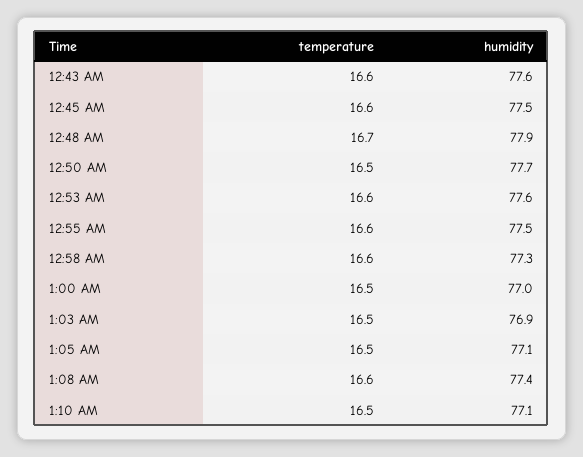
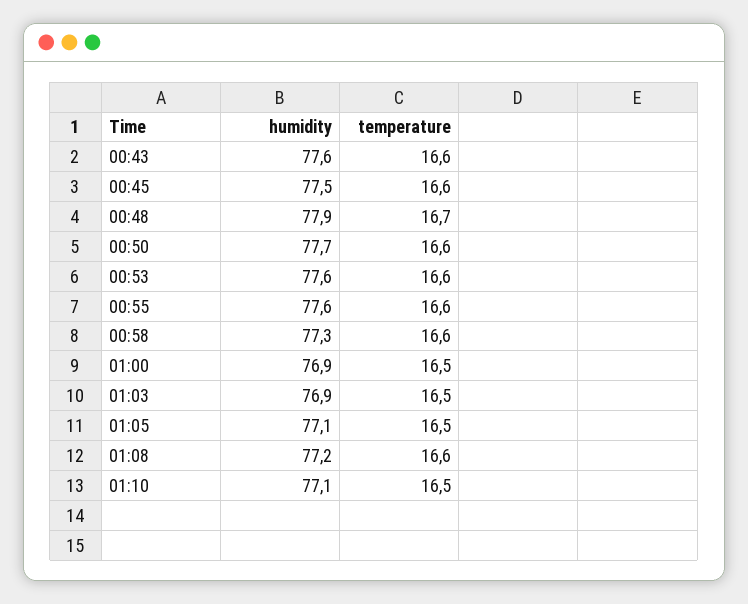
temperature, 12:50 AM: 16.5 -> 16.6
humidity, 12:55 AM: 77.5 -> 77.6
humidity, 1:00 AM: 77 -> 76.9
humidity, 1:08 AM: 77.4 -> 77.2

